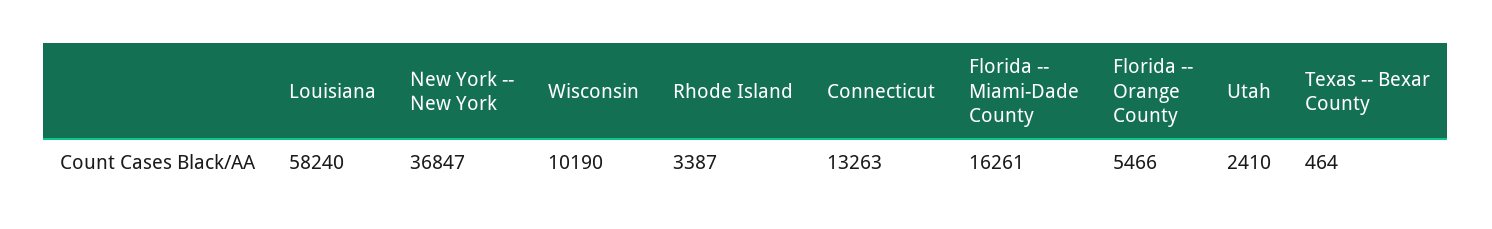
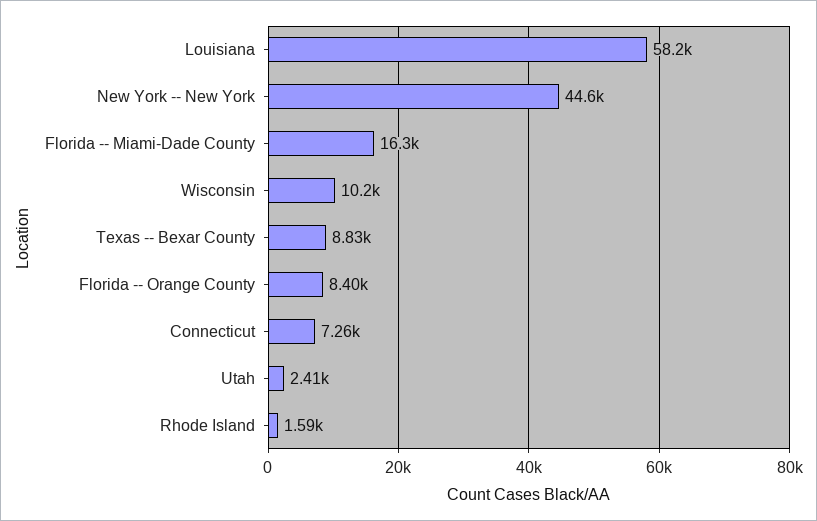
New York -- New York: 36847 -> 44600
Rhode Island: 3387 -> 1590
Connecticut: 13263 -> 7260
Florida -- Orange County: 5466 -> 8400
Texas -- Bexar County: 464 -> 8830

